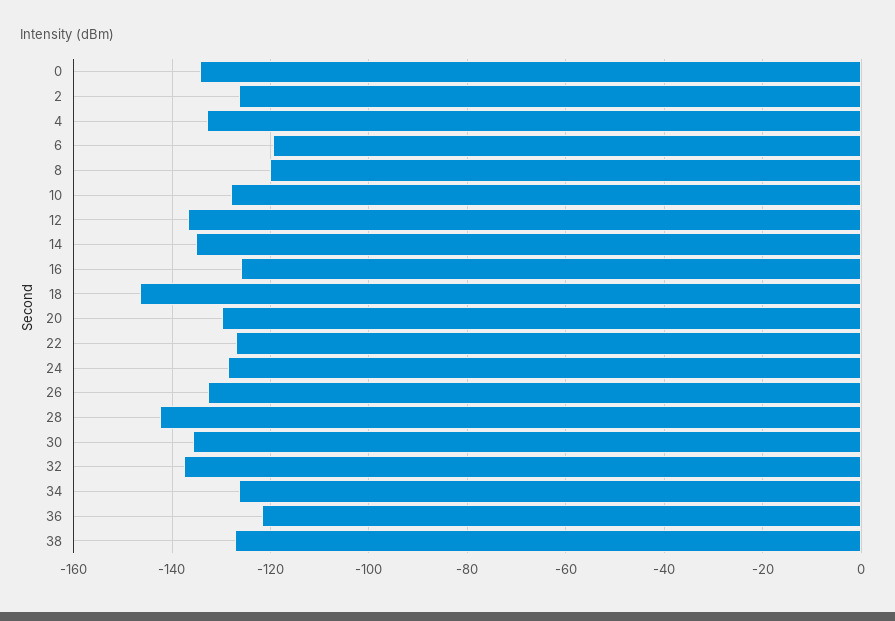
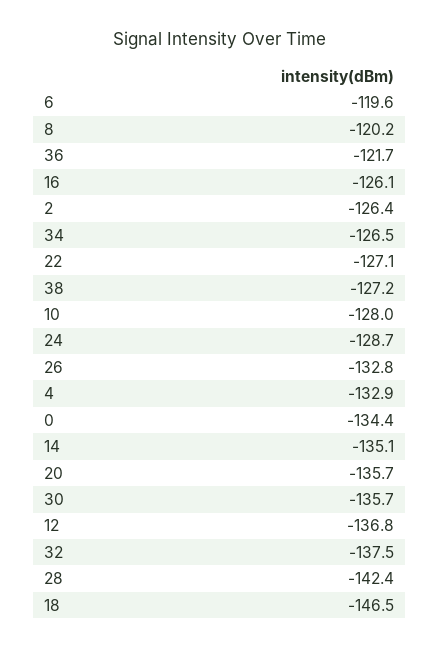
20: -130 -> -135.7

